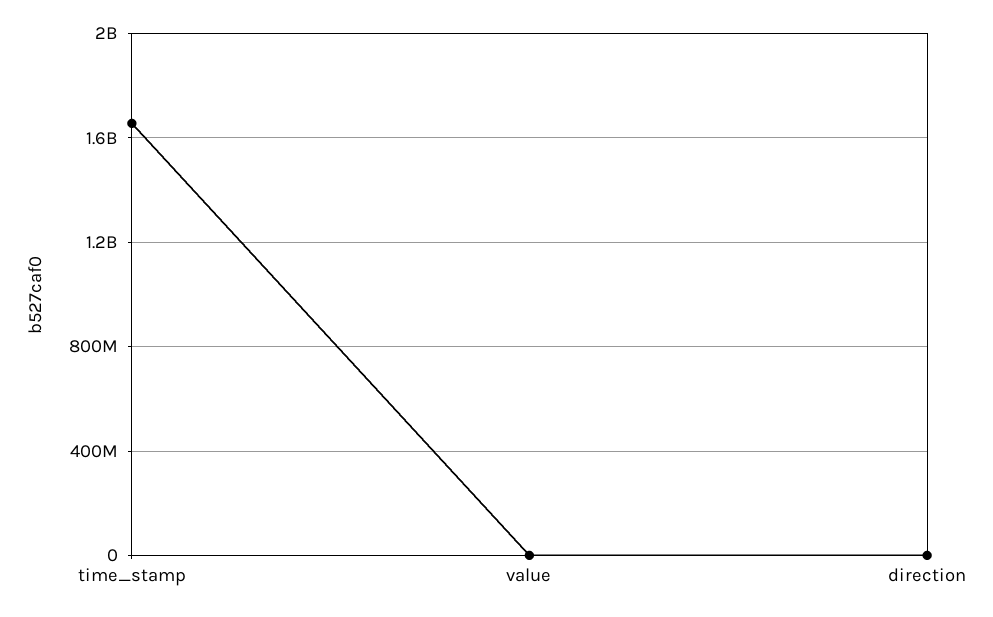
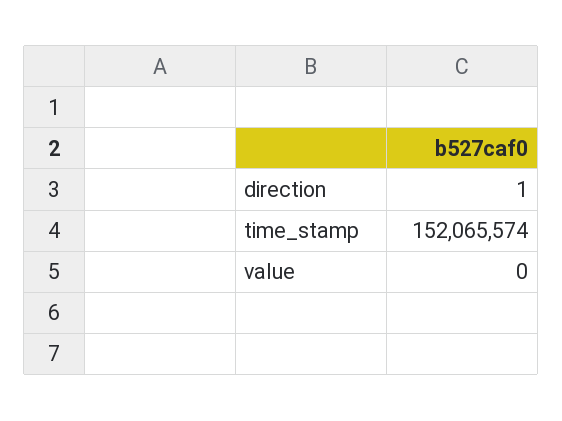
time_stamp: 1650000000 -> 152065574

